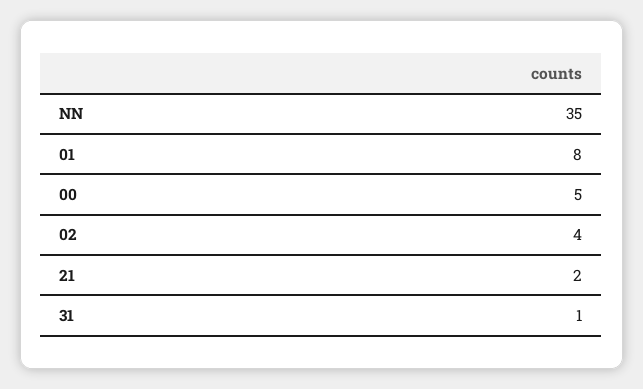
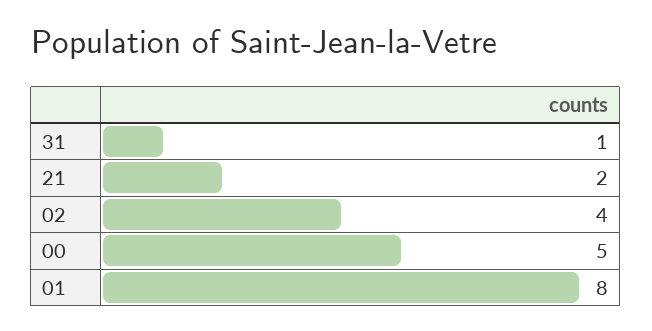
NN: 35 -> none

